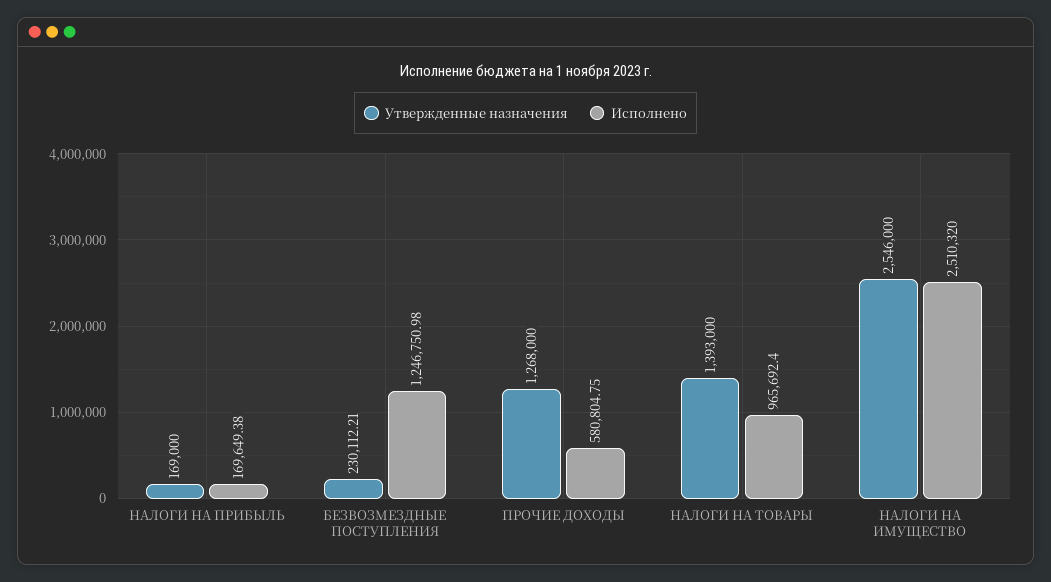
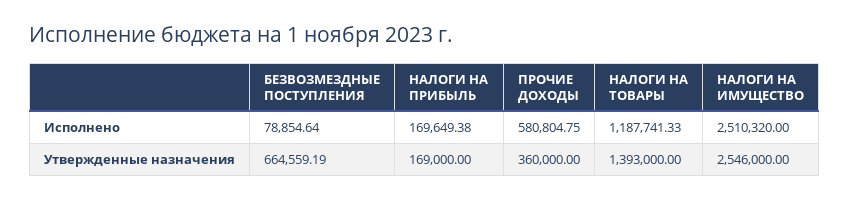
Утвержденные назначения, БЕЗВОЗМЕЗДНЫЕ ПОСТУПЛЕНИЯ: 230112.21 -> 664559.19
Исполнено, БЕЗВОЗМЕЗДНЫЕ ПОСТУПЛЕНИЯ: 1246750.98 -> 78854.64
Утвержденные назначения, ПРОЧИЕ ДОХОДЫ: 1268000 -> 360000
Исполнено, НАЛОГИ НА ТОВАРЫ: 965692.4 -> 1187741.33

